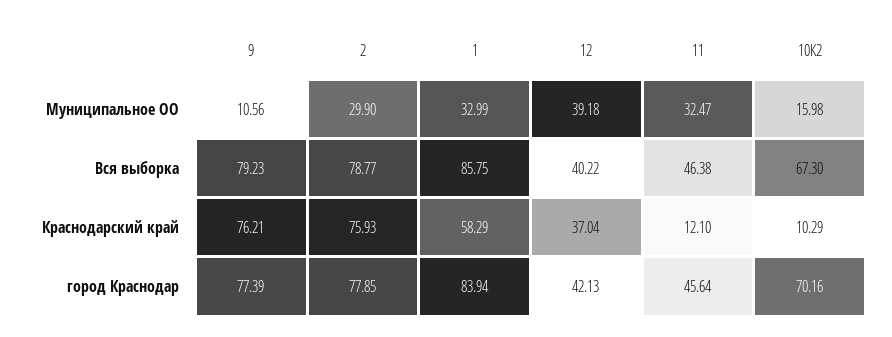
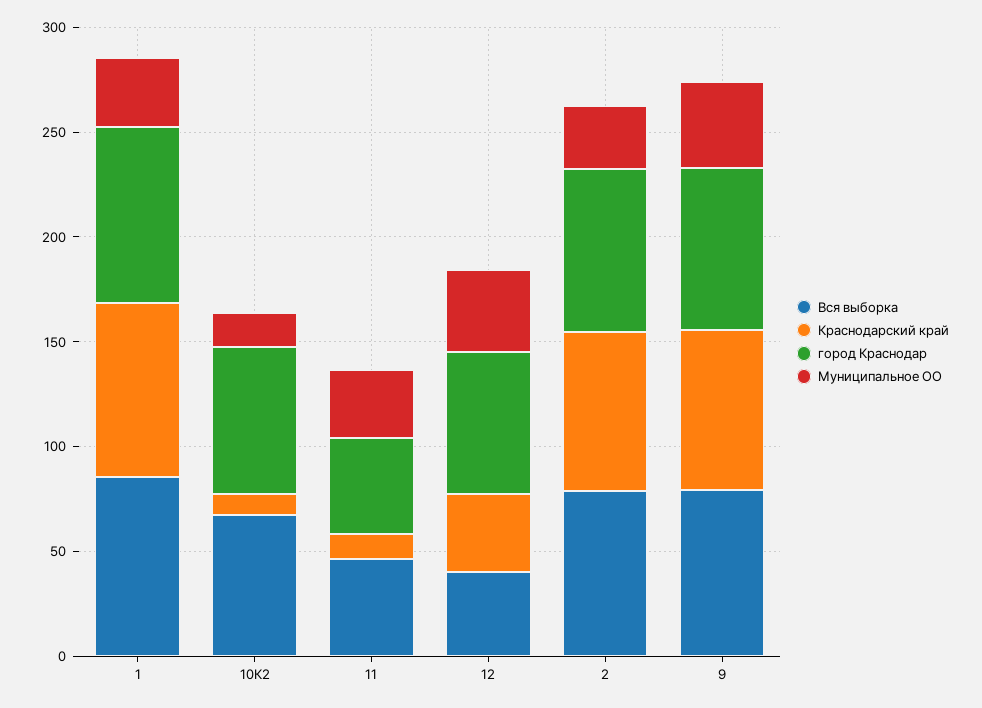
Муниципальное ОО, 9: 10.56 -> 40
Краснодарский край, 1: 58.29 -> 80
город Краснодар, 12: 42.13 -> 70

